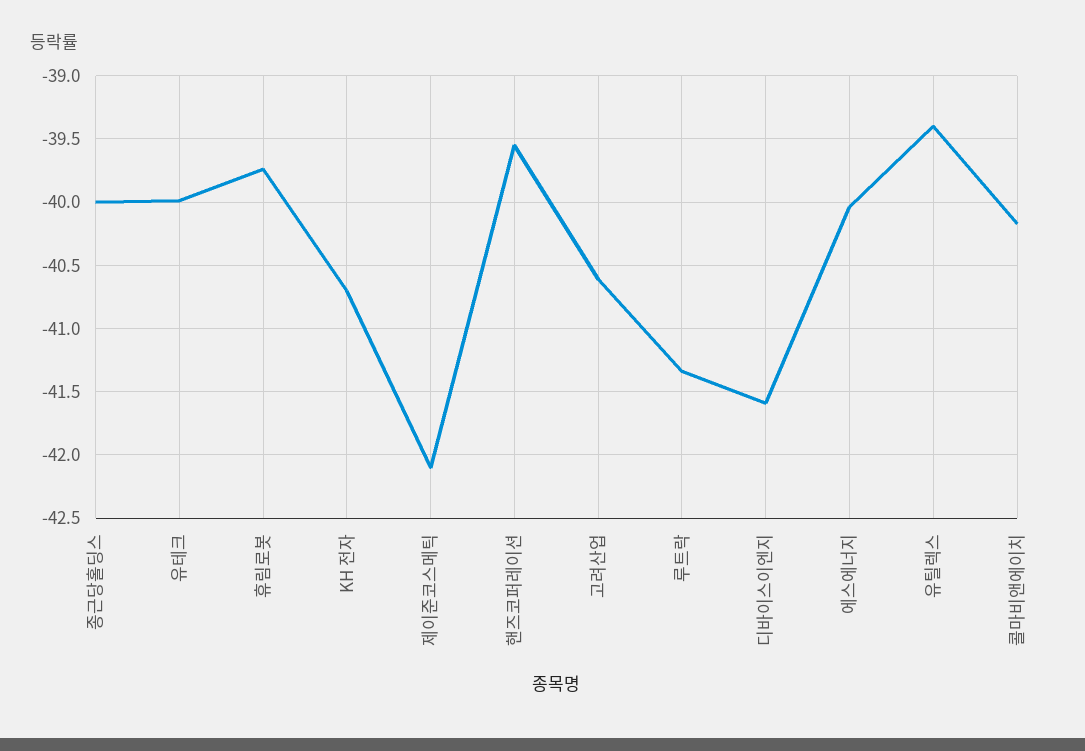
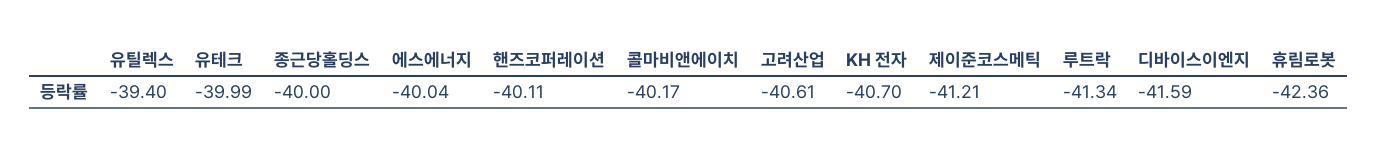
휴림로봇: -39.75 -> -42.36
제이준코스메틱: -42.1 -> -41.21
핸즈코퍼레이션: -39.55 -> -40.11

